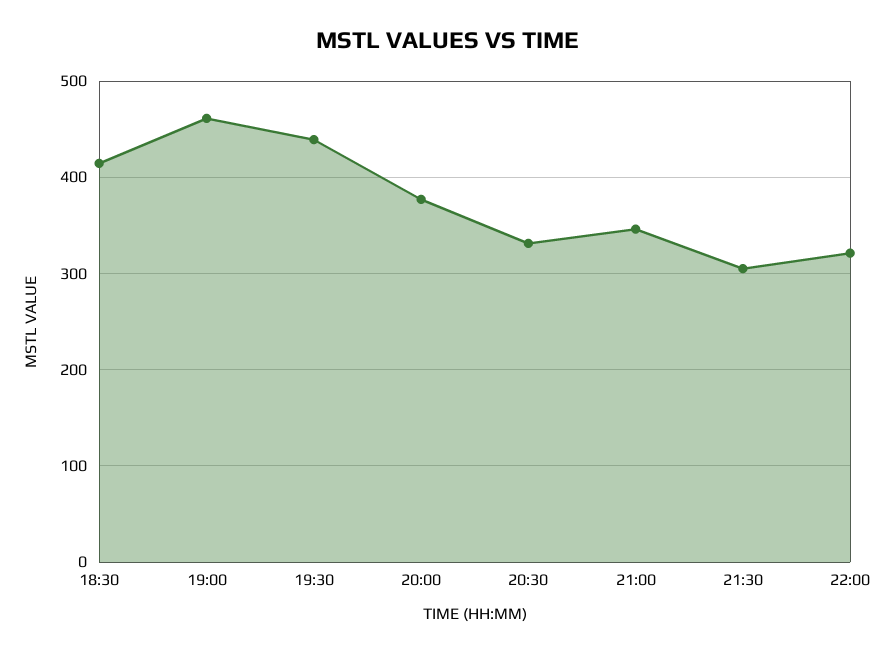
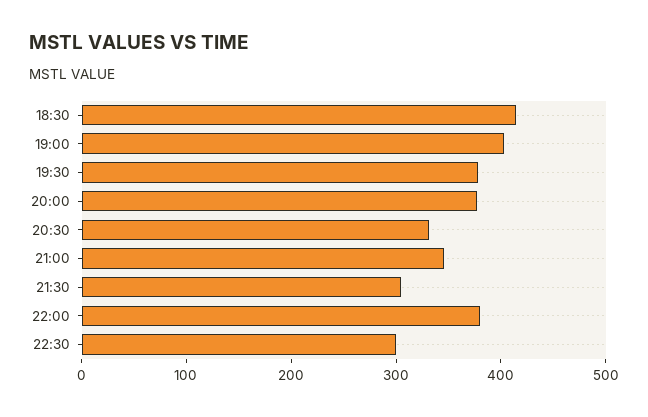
19:00: 460 -> 400
19:30: 440 -> 380
22:00: 320 -> 380
22:30: none -> 300

